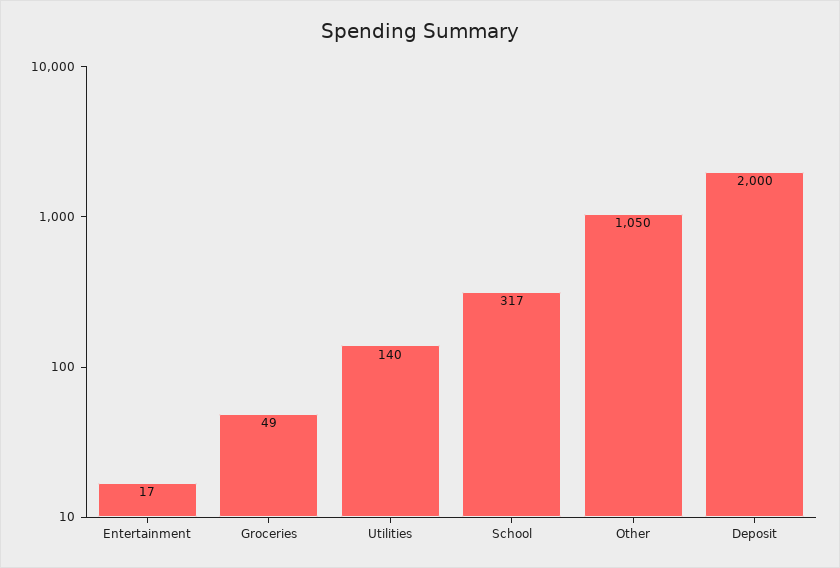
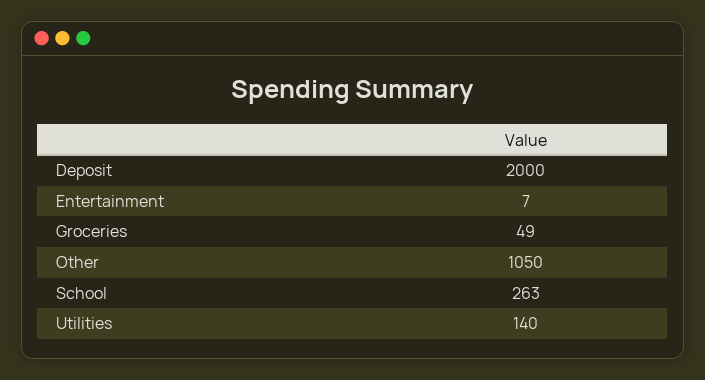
Entertainment: 17 -> 7
School: 317 -> 263

